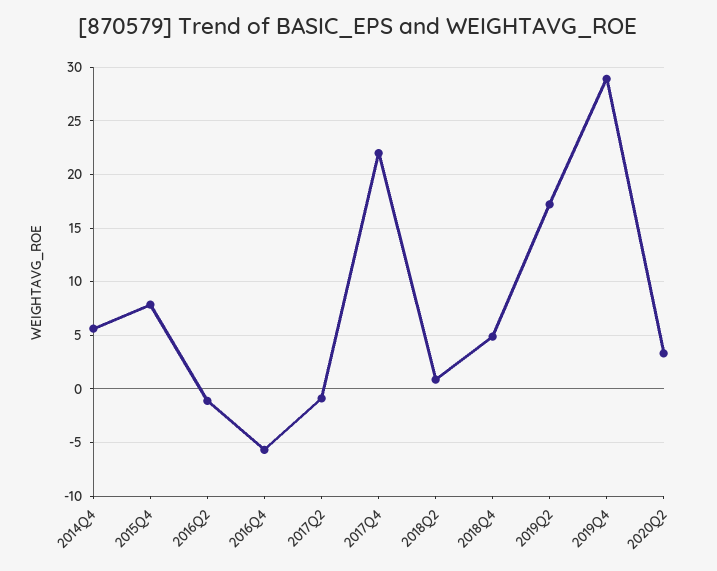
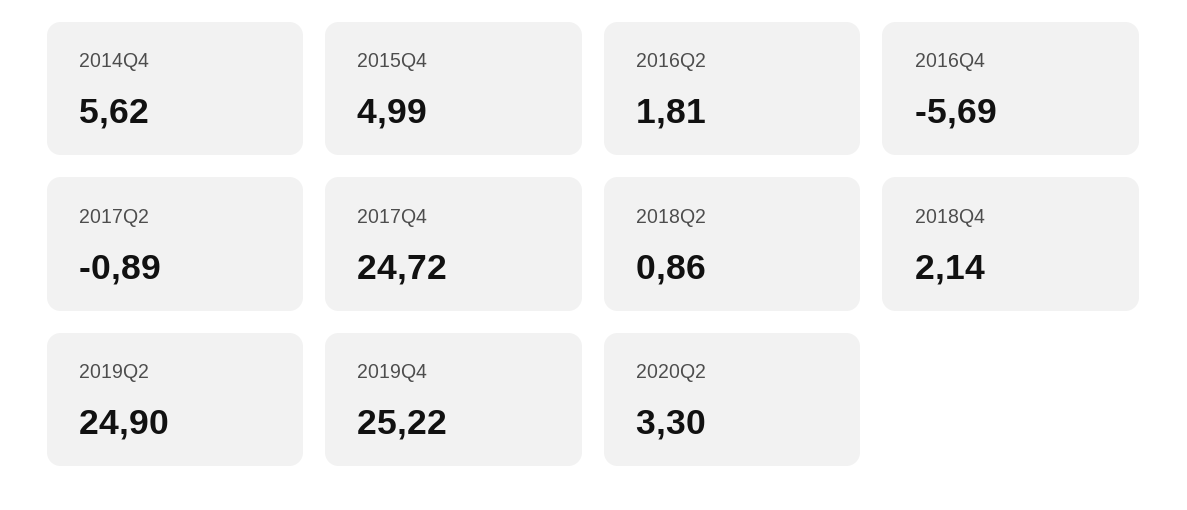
2015Q4: 8 -> 4.99
2016Q2: -1 -> 1.81
2017Q4: 22 -> 24.72
2018Q4: 5 -> 2.14
2019Q2: 17 -> 24.9
2019Q4: 29 -> 25.22

